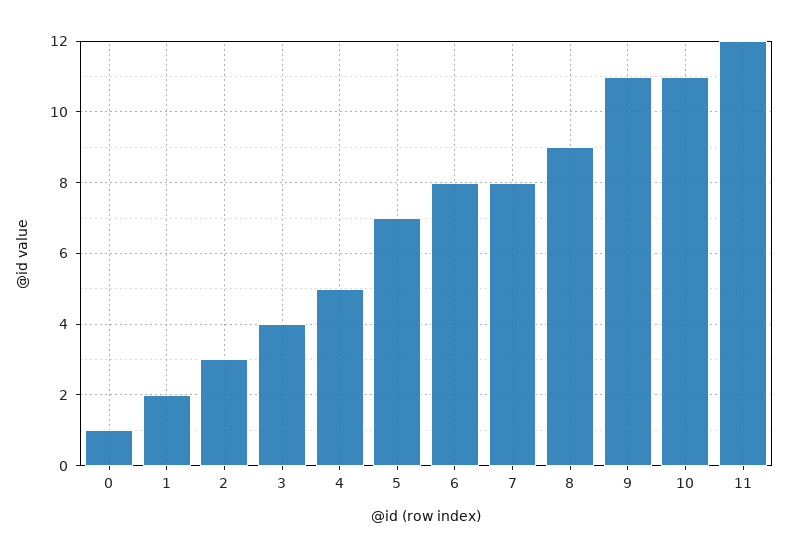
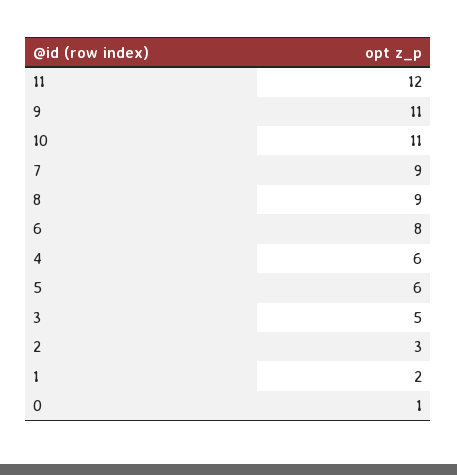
3: 4 -> 5
4: 5 -> 6
5: 7 -> 6
7: 8 -> 9

